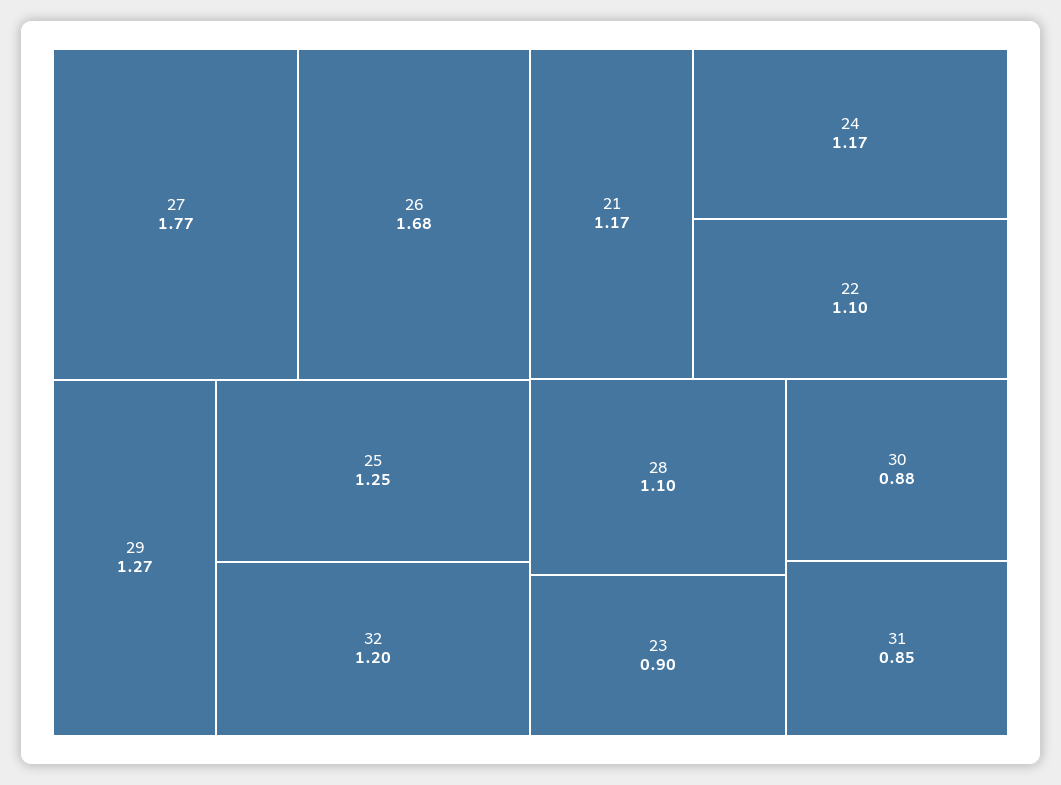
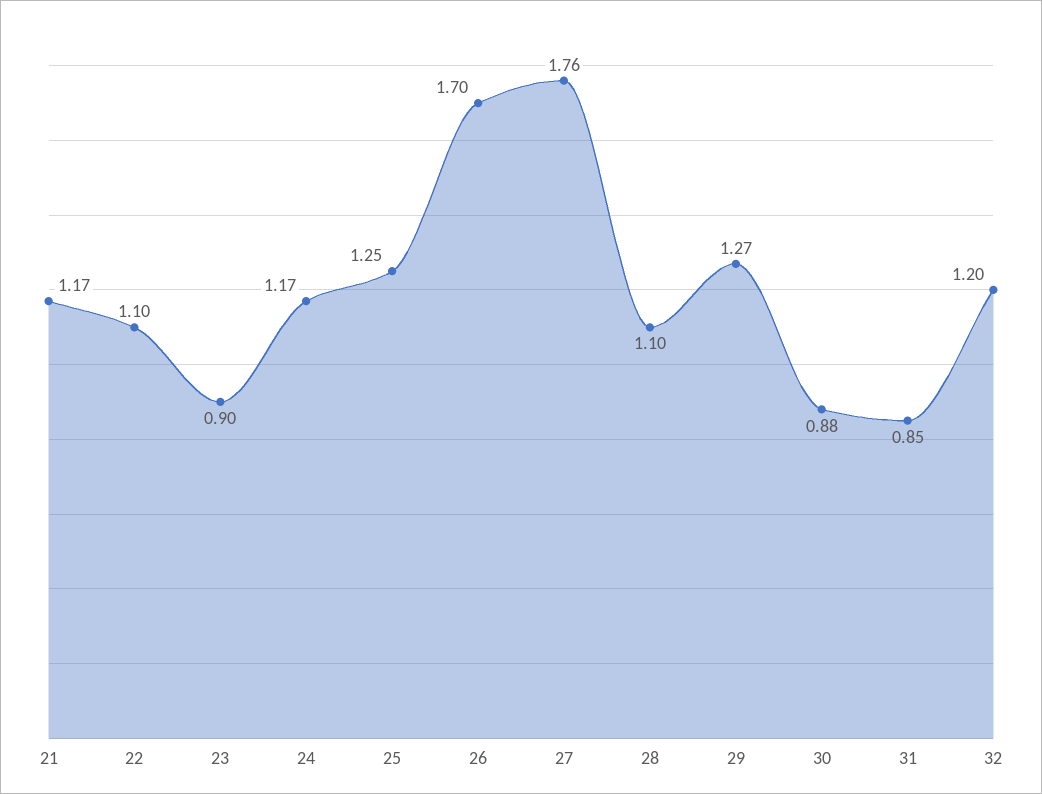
27: 1.77 -> 1.76
26: 1.68 -> 1.7

